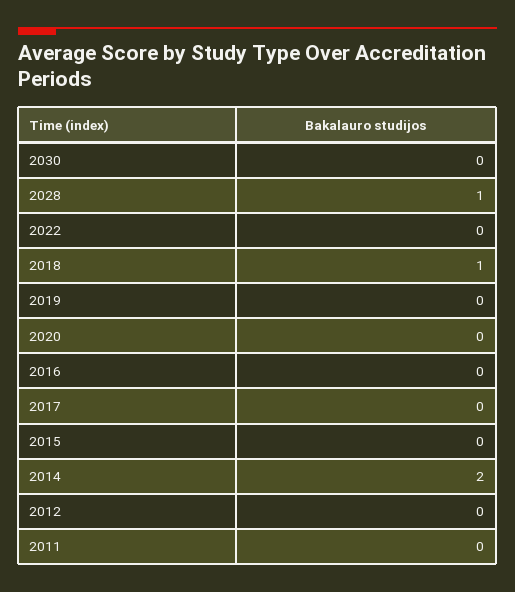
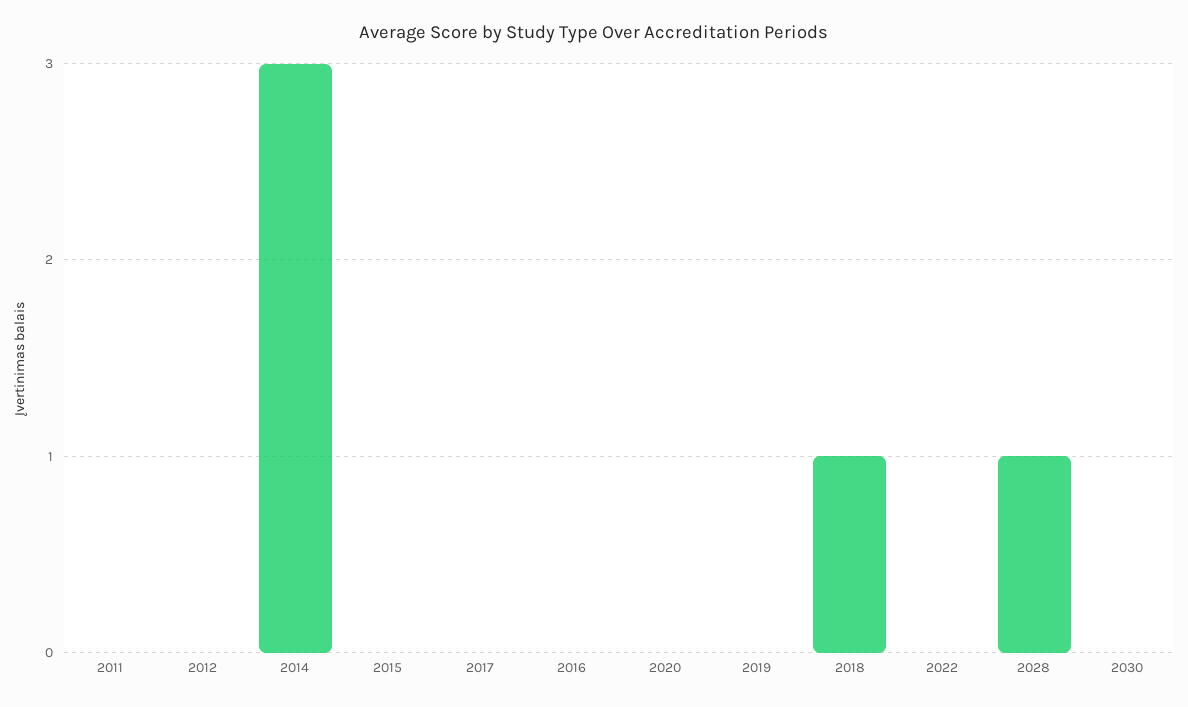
2014: 2 -> 3

